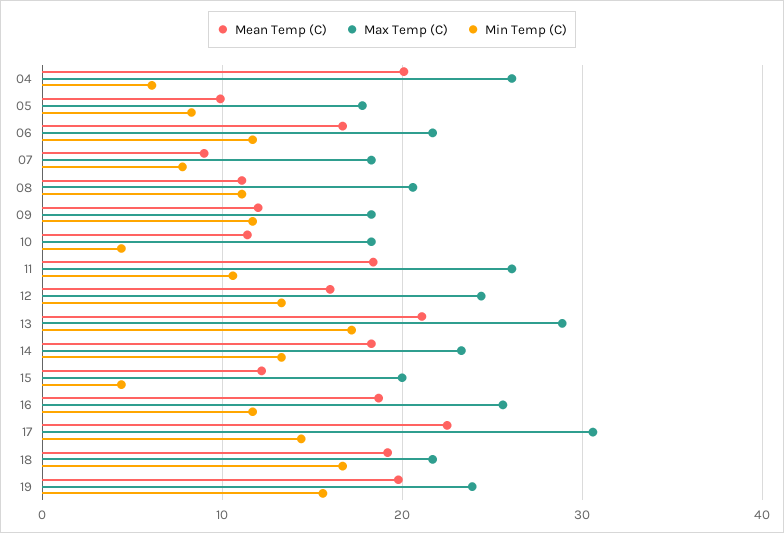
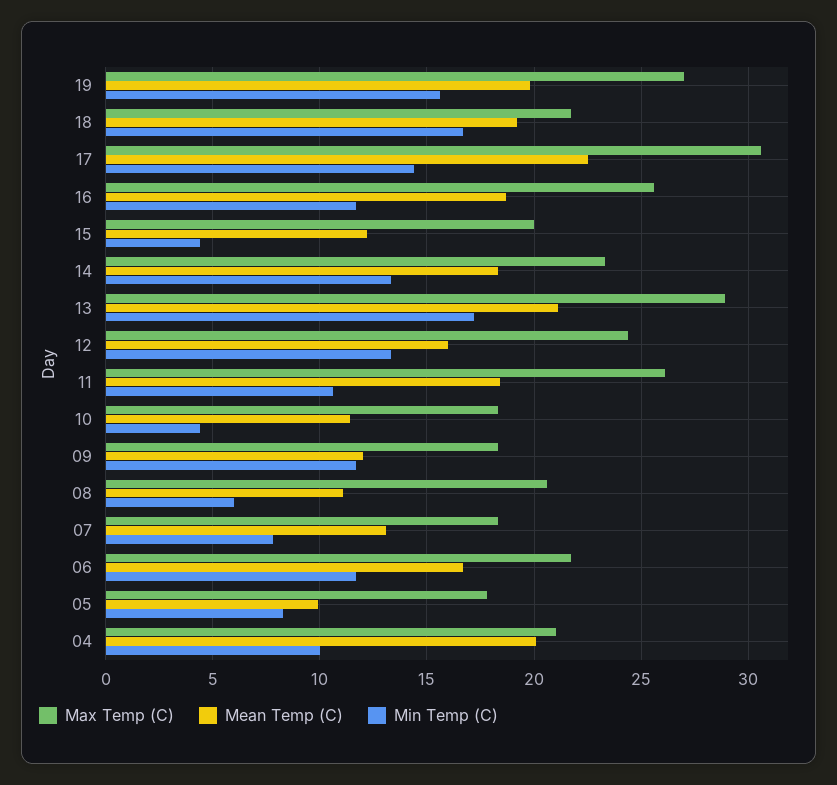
Max Temp (C), 04: 26 -> 21
Min Temp (C), 04: 6 -> 10
Mean Temp (C), 07: 9 -> 13
Min Temp (C), 08: 11 -> 6
Max Temp (C), 19: 24 -> 27

